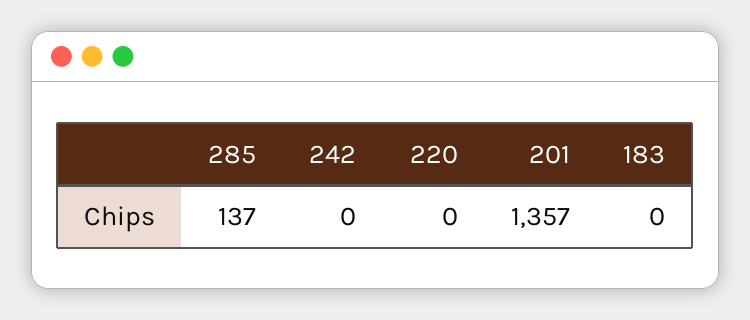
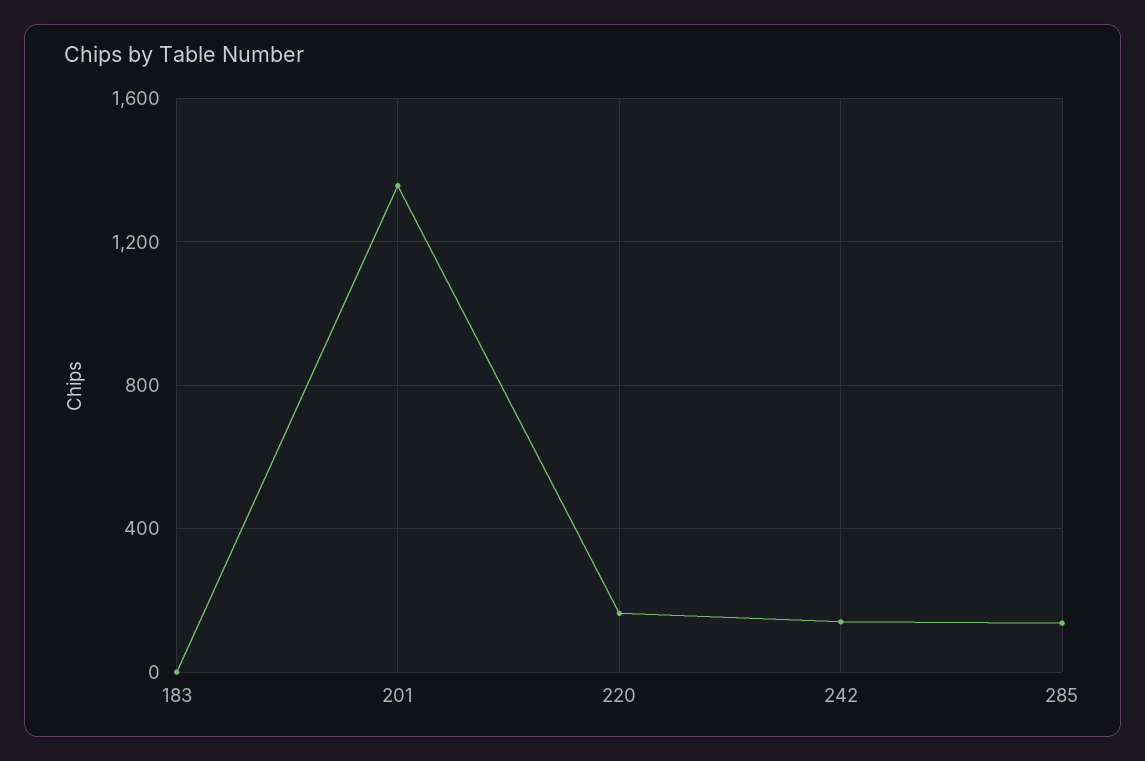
242: 0 -> 150
220: 0 -> 150

